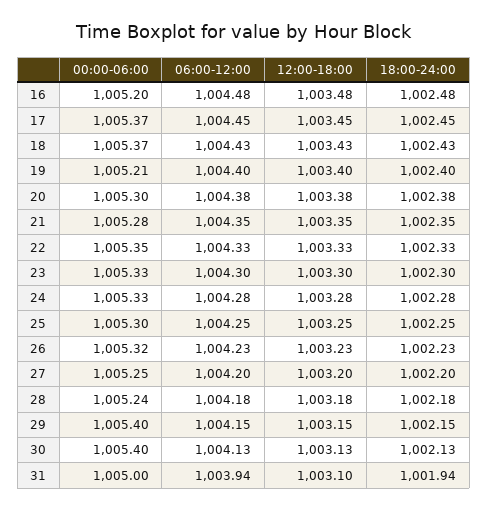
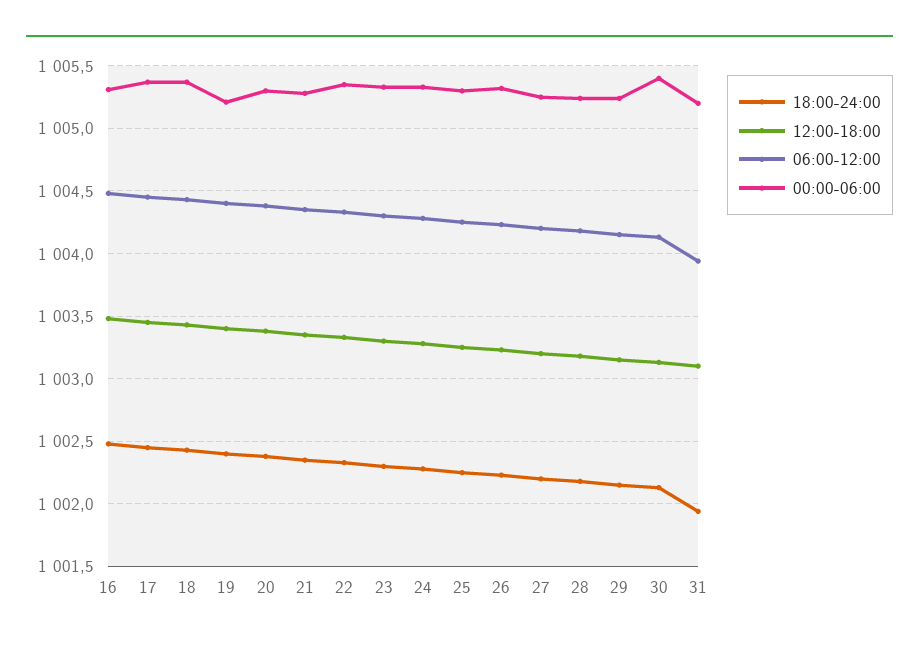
00:00-06:00, 16: 1005.2 -> 1005.3
00:00-06:00, 29: 1005.4 -> 1005.25
00:00-06:00, 31: 1005 -> 1005.2

